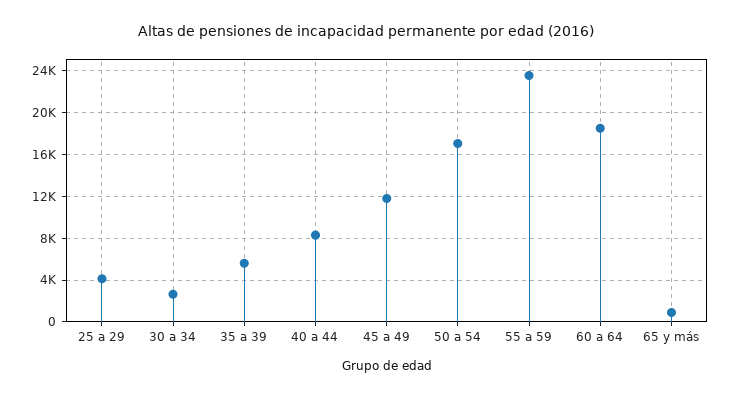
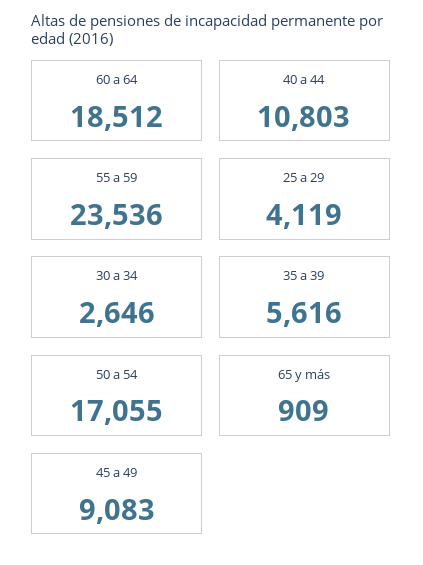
40 a 44: 8000 -> 10803
45 a 49: 12000 -> 9083

